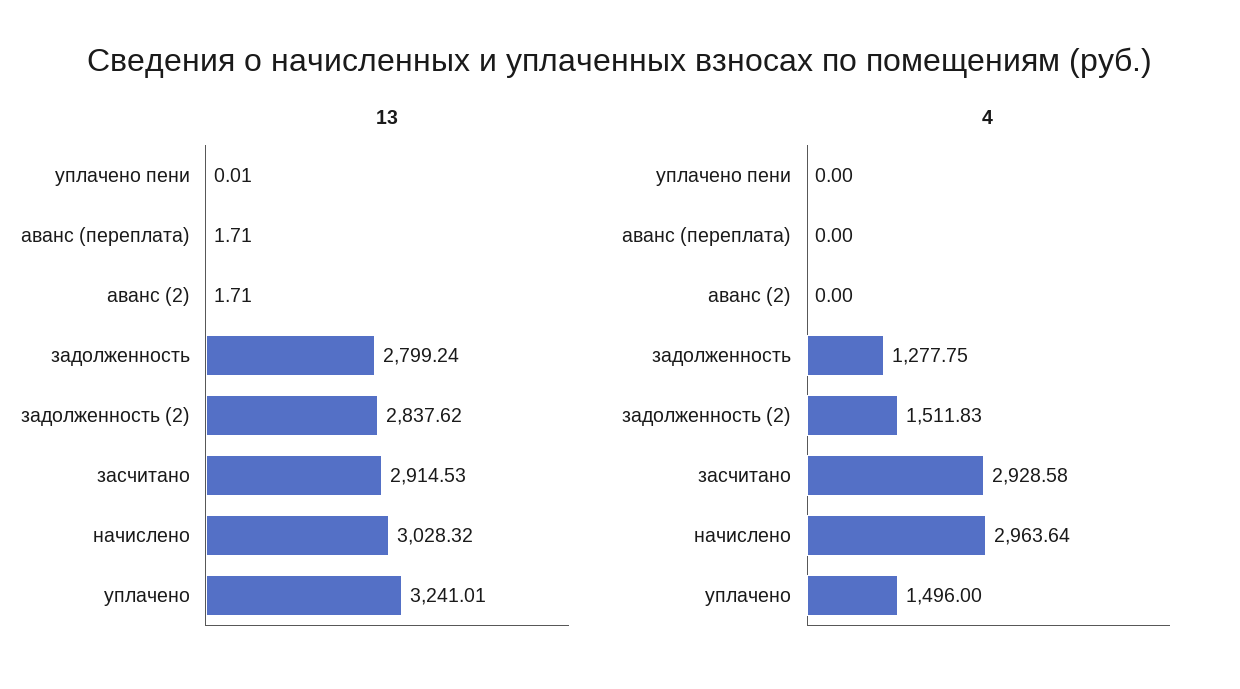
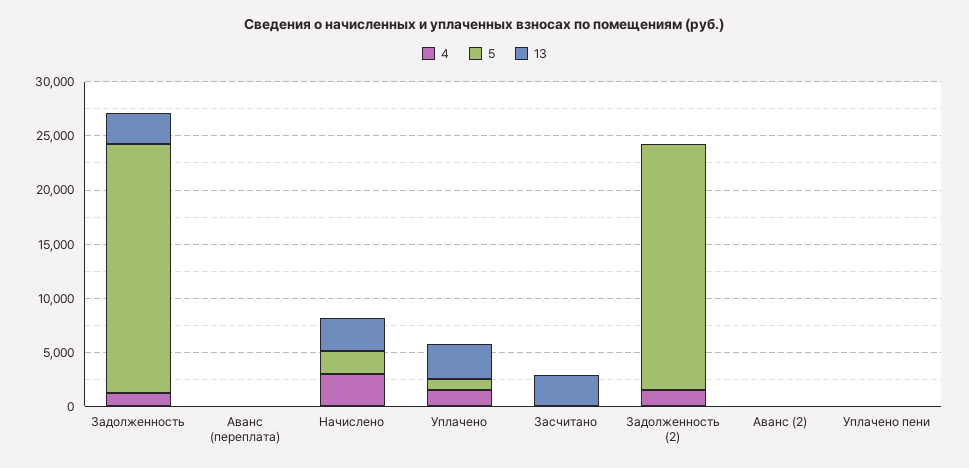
13, задолженность (2): 2837.62 -> 0
4, засчитано: 2928.58 -> 0
5, задолженность: none -> 23000
5, аванс (переплата): none -> 0
5, начислено: none -> 2000
5, уплачено: none -> 1000
5, засчитано: none -> 0
5, задолженность (2): none -> 23000
5, аванс (2): none -> 0
5, уплачено пени: none -> 0

